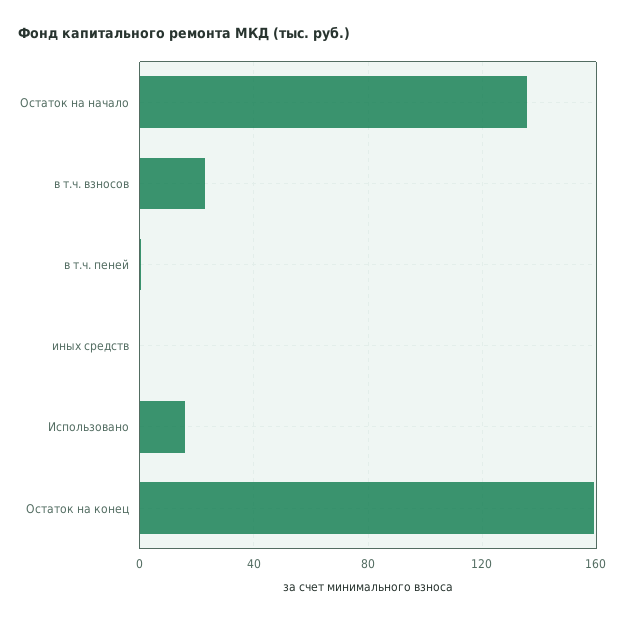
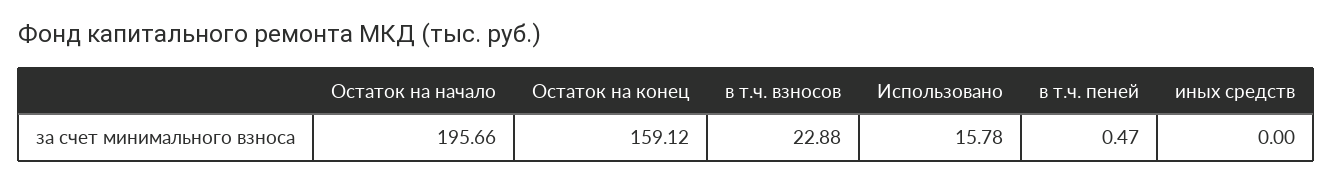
Остаток на начало: 135 -> 195.66

